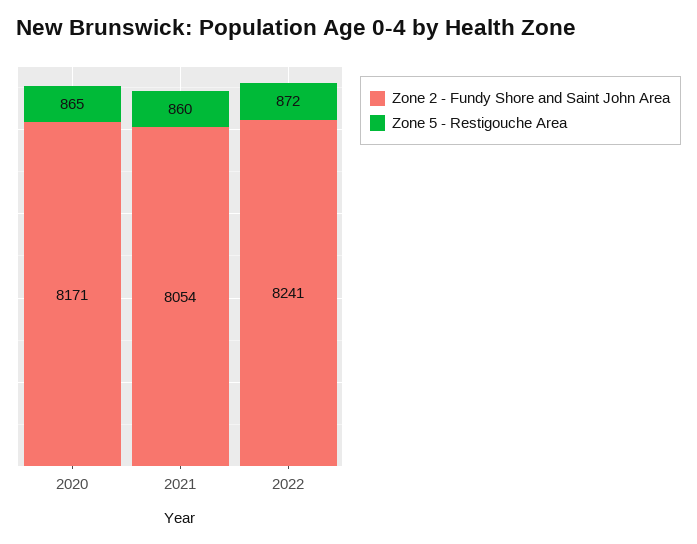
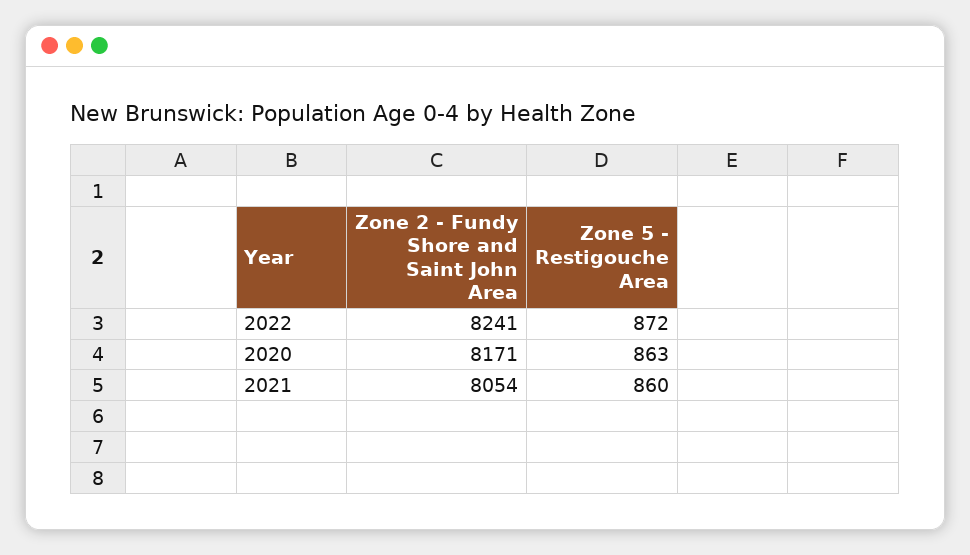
Zone 5 - Restigouche Area, 2020: 865 -> 863

